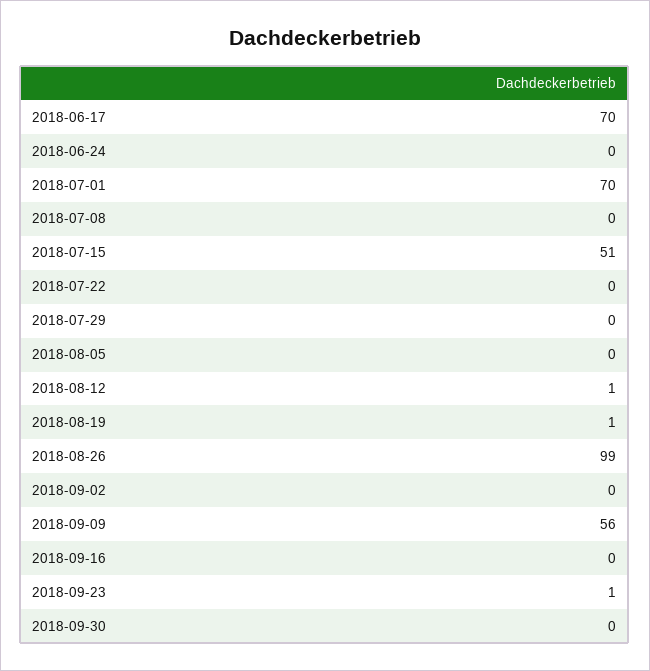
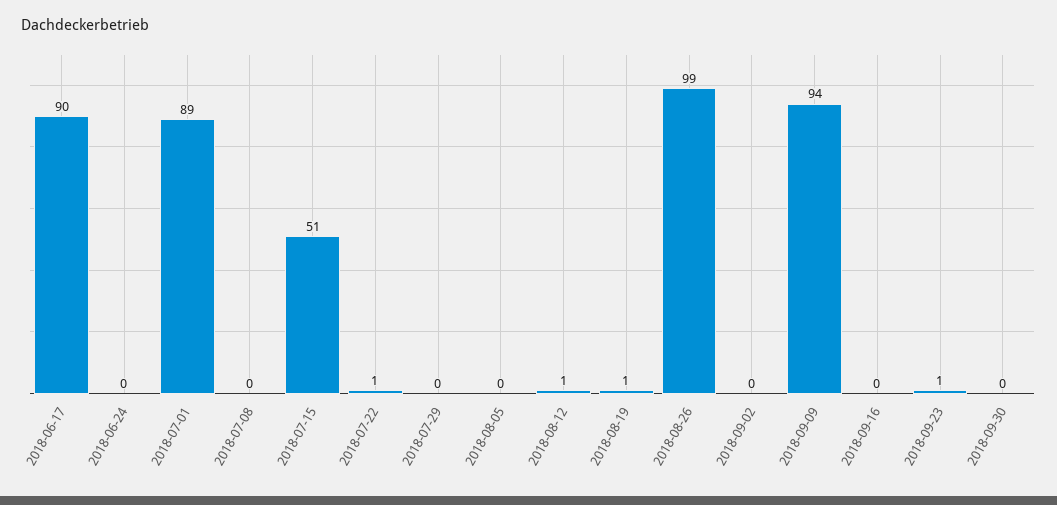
2018-06-17: 70 -> 90
2018-07-01: 70 -> 89
2018-07-22: 0 -> 1
2018-09-09: 56 -> 94

